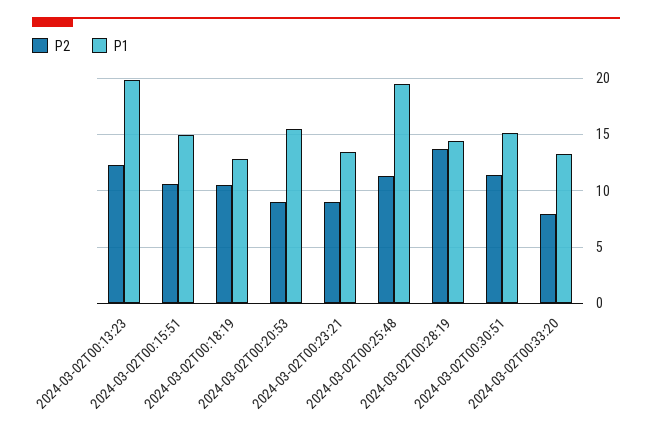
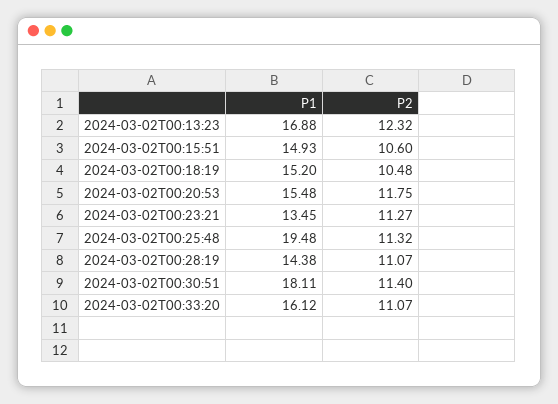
P1, 2024-03-02T00:13:23: 20 -> 16.88
P1, 2024-03-02T00:18:19: 13 -> 15.2
P2, 2024-03-02T00:20:53: 9 -> 11.75
P2, 2024-03-02T00:23:21: 9 -> 11.27
P2, 2024-03-02T00:28:19: 14 -> 11.07
P1, 2024-03-02T00:30:51: 15 -> 18.11
P2, 2024-03-02T00:33:20: 8 -> 11.07
P1, 2024-03-02T00:33:20: 13 -> 16.12

